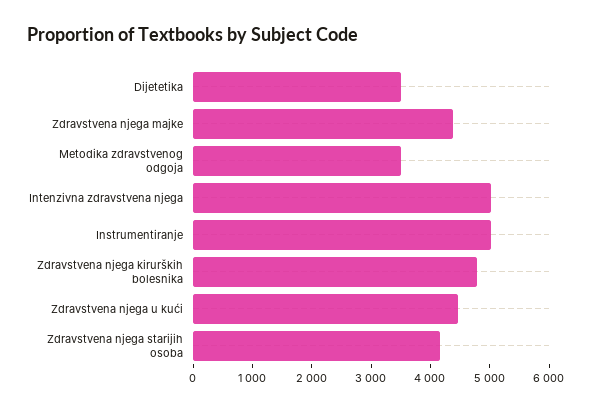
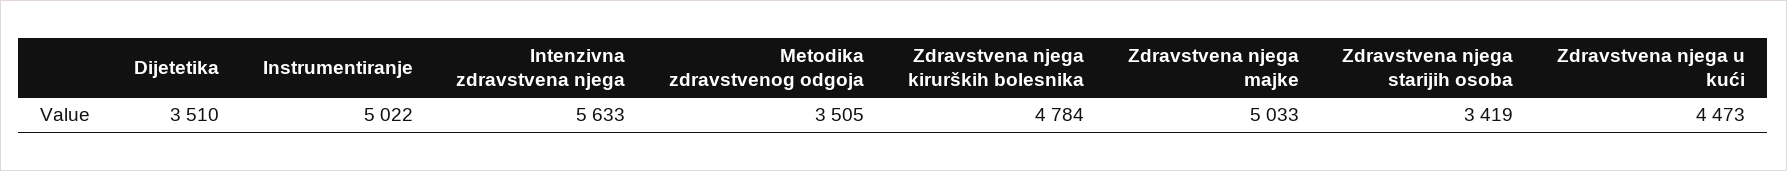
Zdravstvena njega majke: 4400 -> 5033
Intenzivna zdravstvena njega: 5000 -> 5633
Zdravstvena njega starijih osoba: 4200 -> 3419

